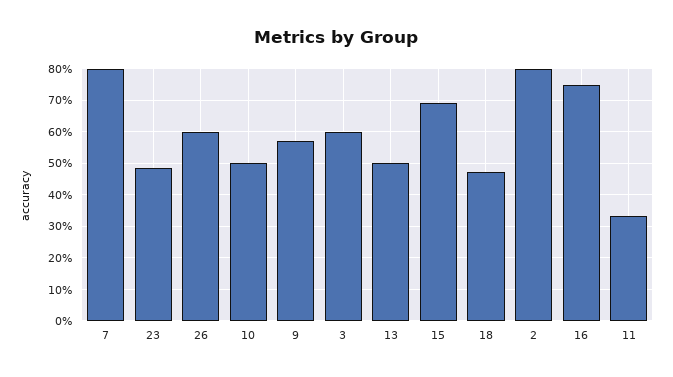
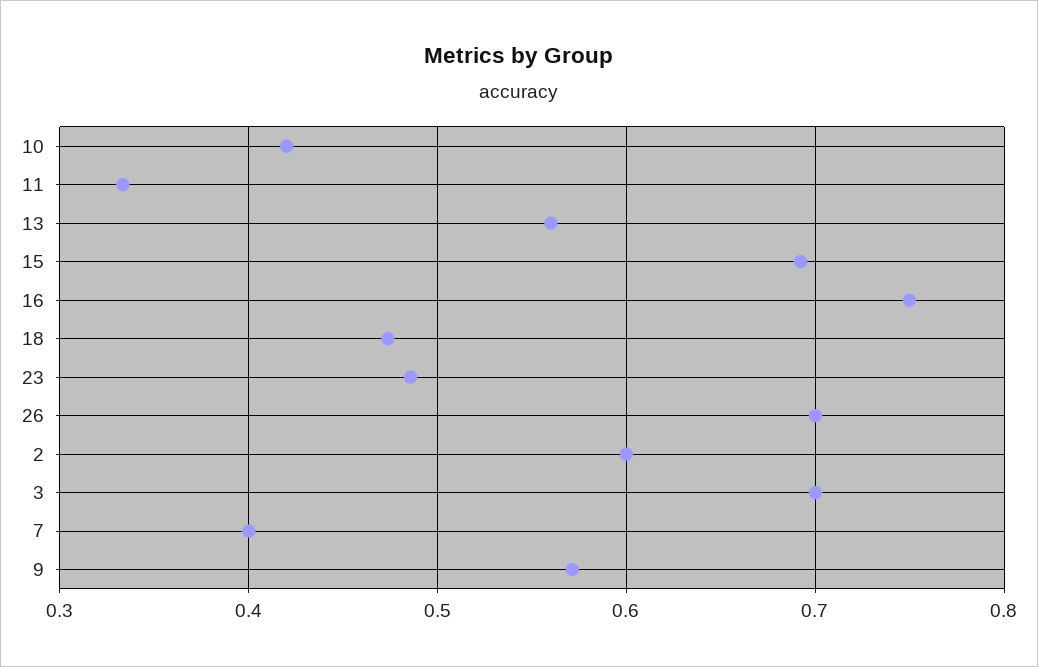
7: 0.8 -> 0.4
26: 0.6 -> 0.7
10: 0.5 -> 0.42
3: 0.6 -> 0.7
13: 0.5 -> 0.56
2: 0.8 -> 0.6

